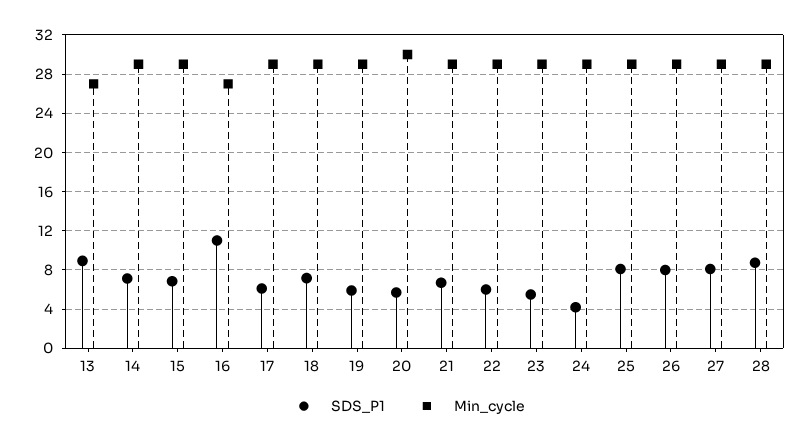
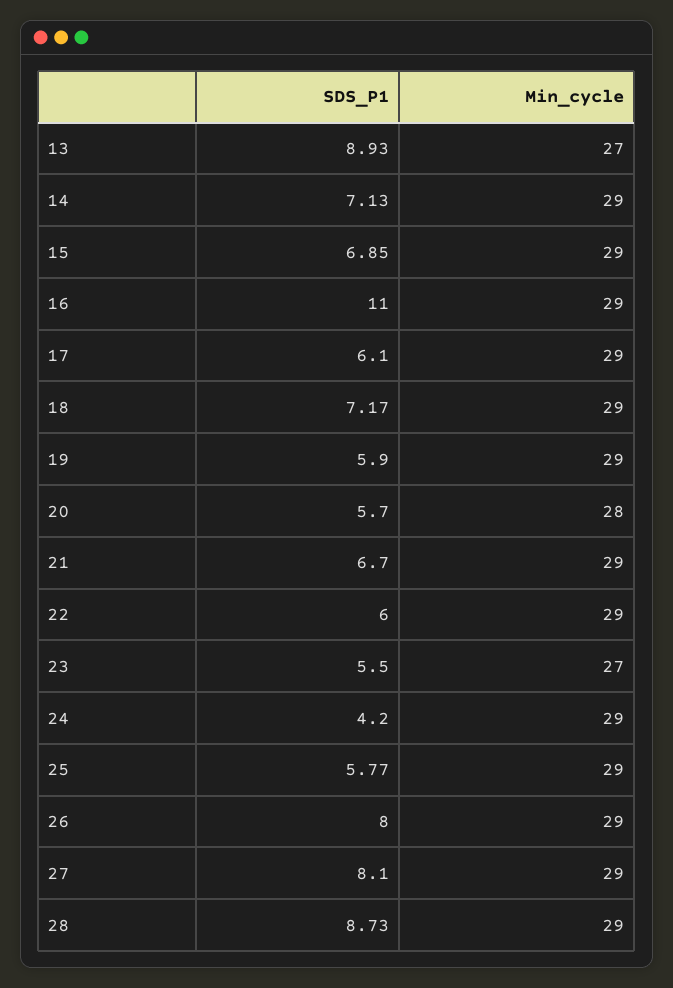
Min_cycle, 16: 27 -> 29
Min_cycle, 20: 30 -> 28
Min_cycle, 23: 29 -> 27
SDS_P1, 25: 8 -> 5.77

